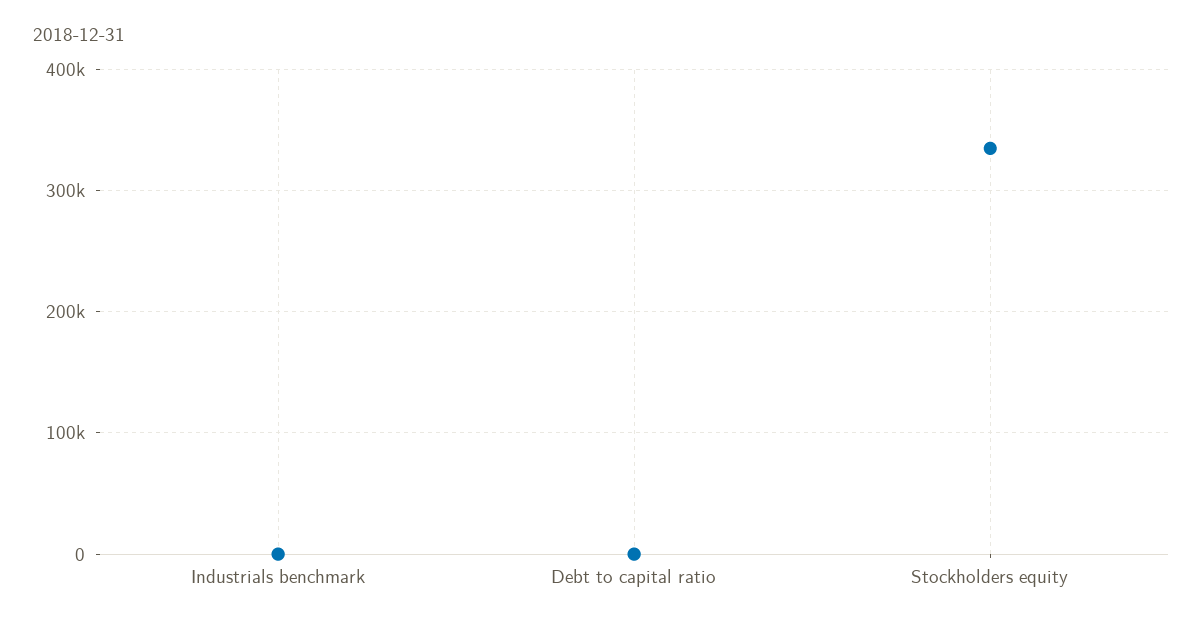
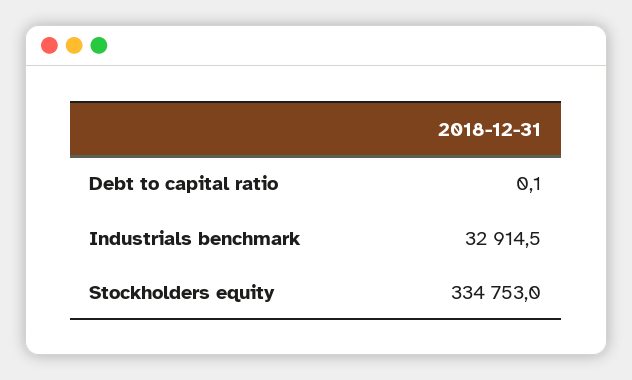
Industrials benchmark: 0 -> 32914.5

